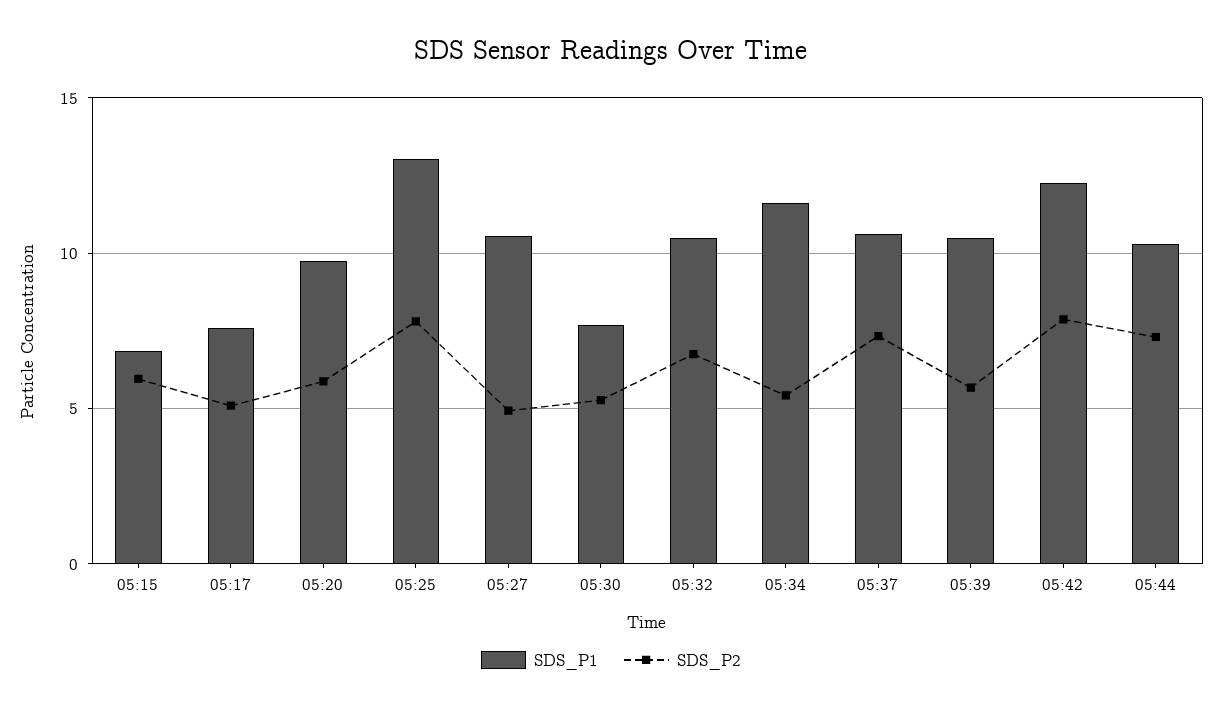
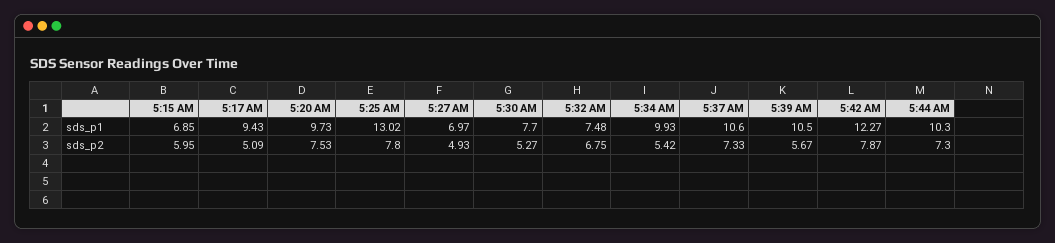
SDS_P1, 05:17: 7.5 -> 9.43
SDS_P2, 05:20: 6 -> 7.53
SDS_P1, 05:27: 10.5 -> 6.97
SDS_P1, 05:32: 10.5 -> 7.48
SDS_P1, 05:34: 11.5 -> 9.93

